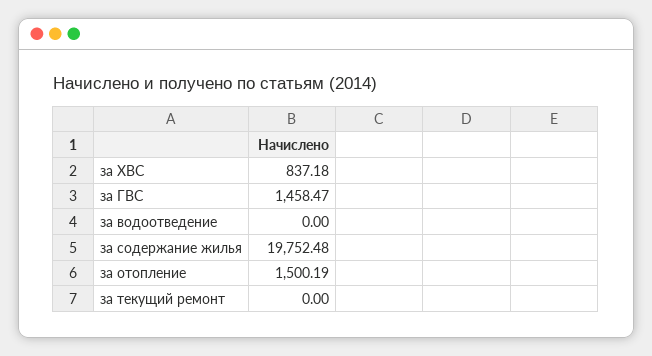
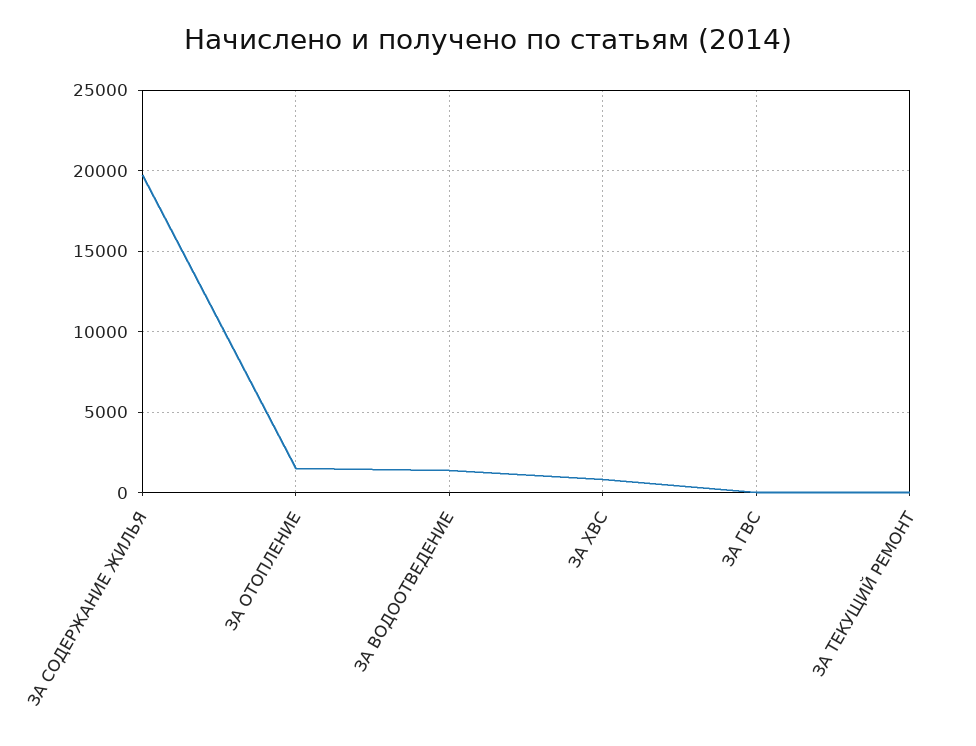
за ГВС: 1458.47 -> 0
за водоотведение: 0 -> 1500

